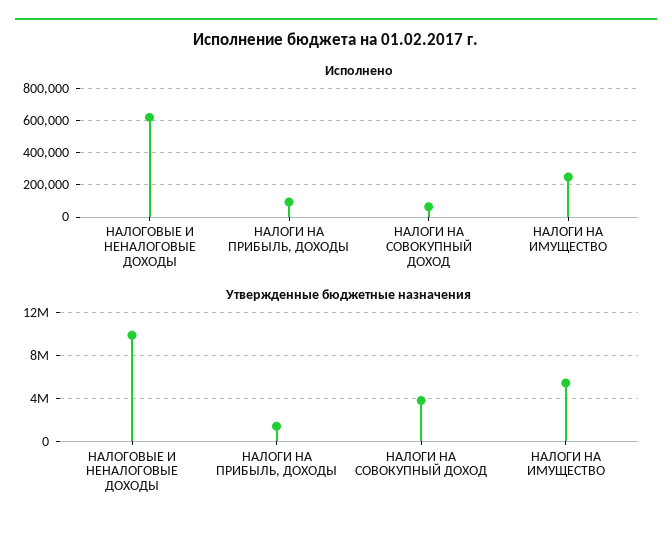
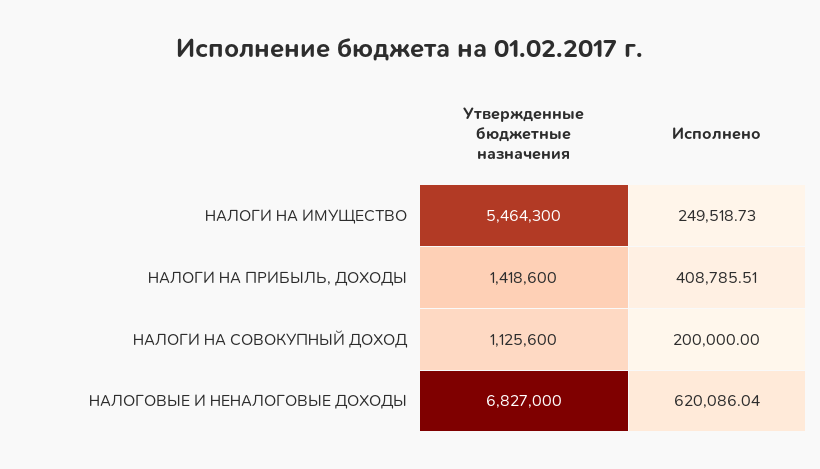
Исполнено, НАЛОГИ НА ПРИБЫЛЬ, ДОХОДЫ: 100000 -> 408785.51
Исполнено, НАЛОГИ НА СОВОКУПНЫЙ ДОХОД: 50000 -> 200000
Утвержденные бюджетные назначения, НАЛОГОВЫЕ И НЕНАЛОГОВЫЕ ДОХОДЫ: 10000000 -> 6827000
Утвержденные бюджетные назначения, НАЛОГИ НА СОВОКУПНЫЙ ДОХОД: 4000000 -> 1125600

